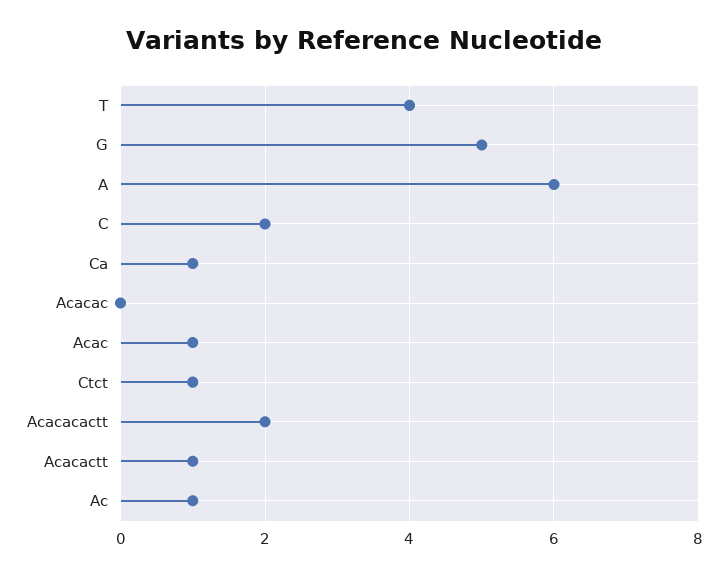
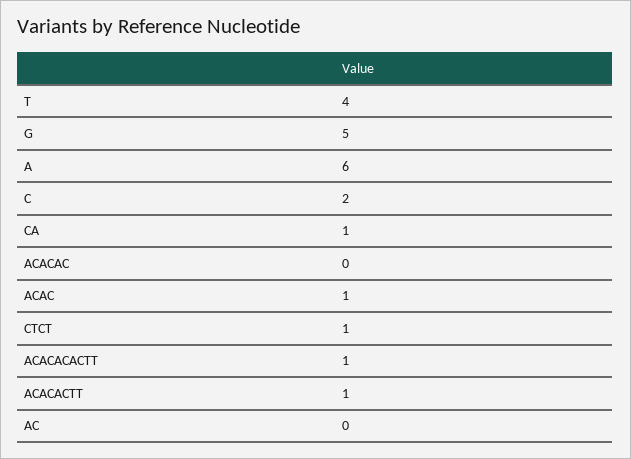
Acacacactt: 2 -> 1
Ac: 1 -> 0

